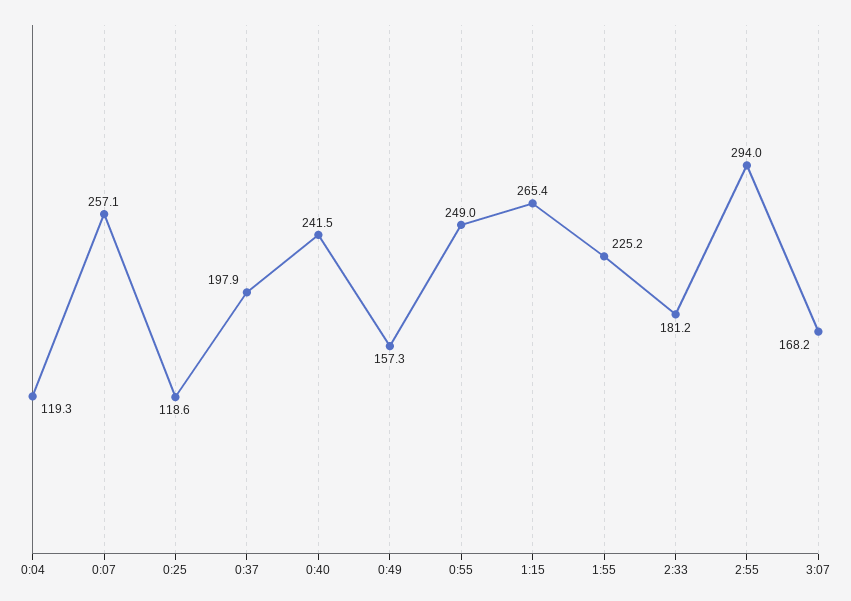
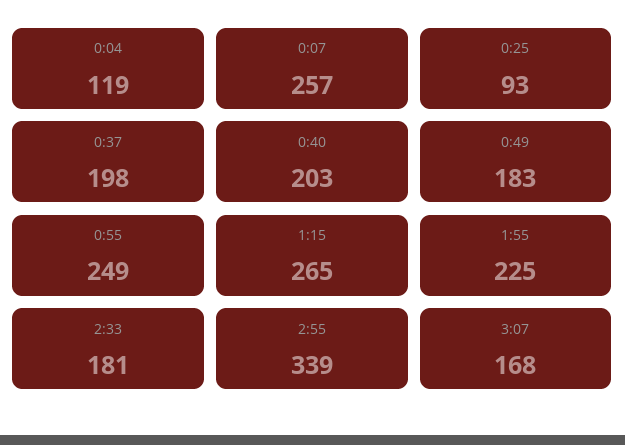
0:25: 118.6 -> 93
0:40: 241.5 -> 203
0:49: 157.3 -> 183
2:55: 294 -> 339

